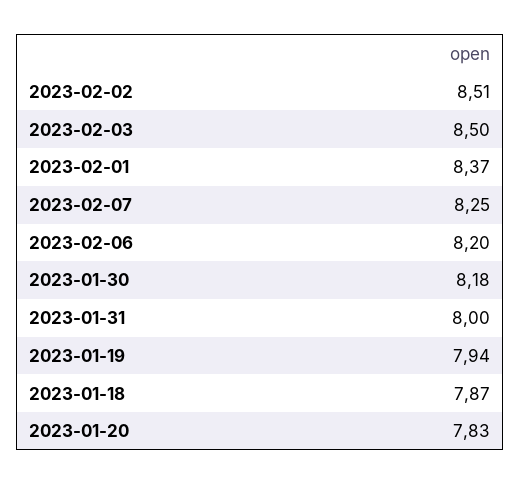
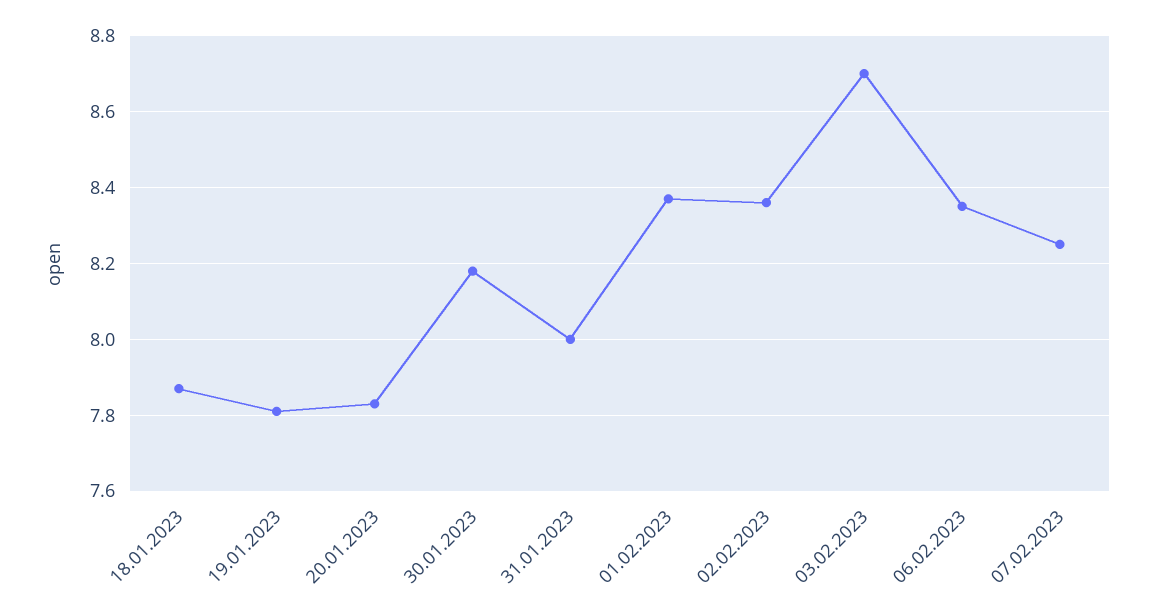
2023-02-02: 8.51 -> 8.35
2023-02-03: 8.5 -> 8.7
2023-02-06: 8.2 -> 8.35
2023-01-19: 7.94 -> 7.8

